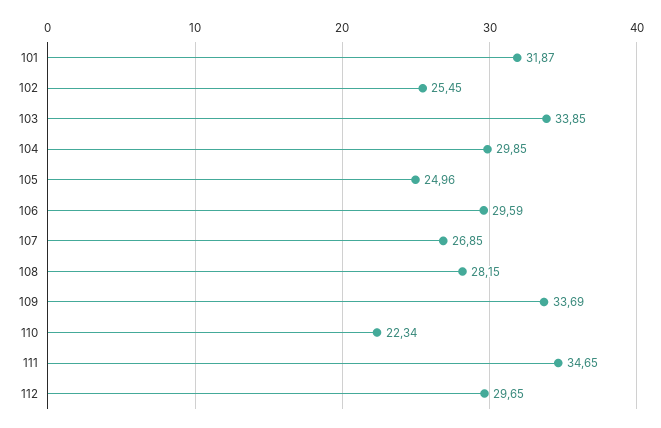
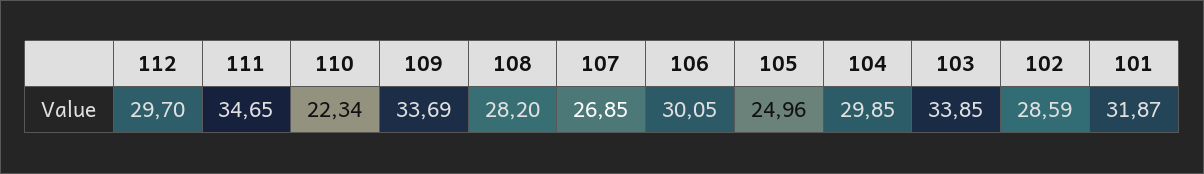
102: 25.45 -> 28.59
106: 29.59 -> 30.05
108: 28.15 -> 28.2
112: 29.65 -> 29.7

